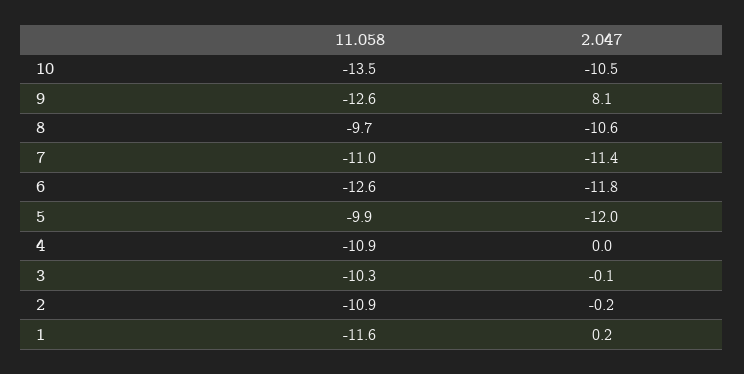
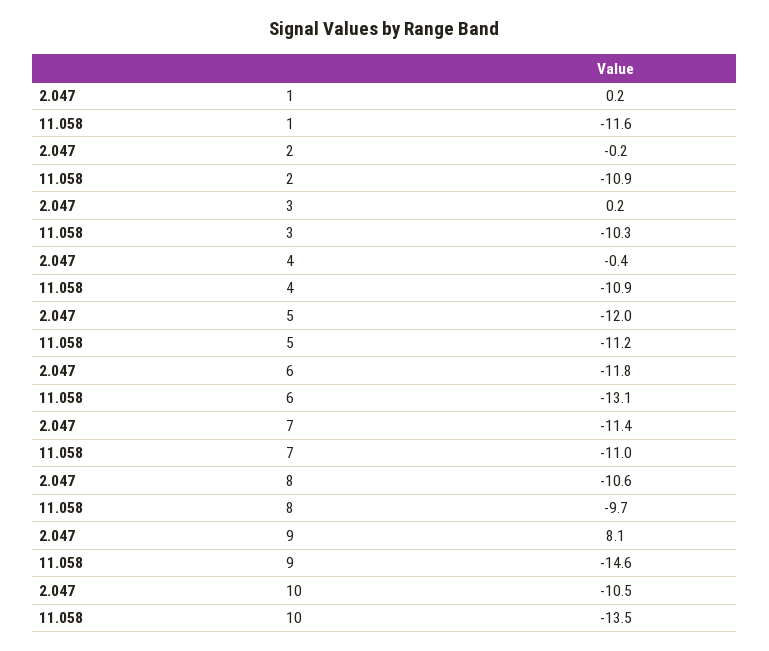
11.058, 9: -12.6 -> -14.6
11.058, 6: -12.6 -> -13.1
11.058, 5: -9.9 -> -11.2
2.047, 4: 0 -> -0.4
2.047, 3: -0.1 -> 0.2

